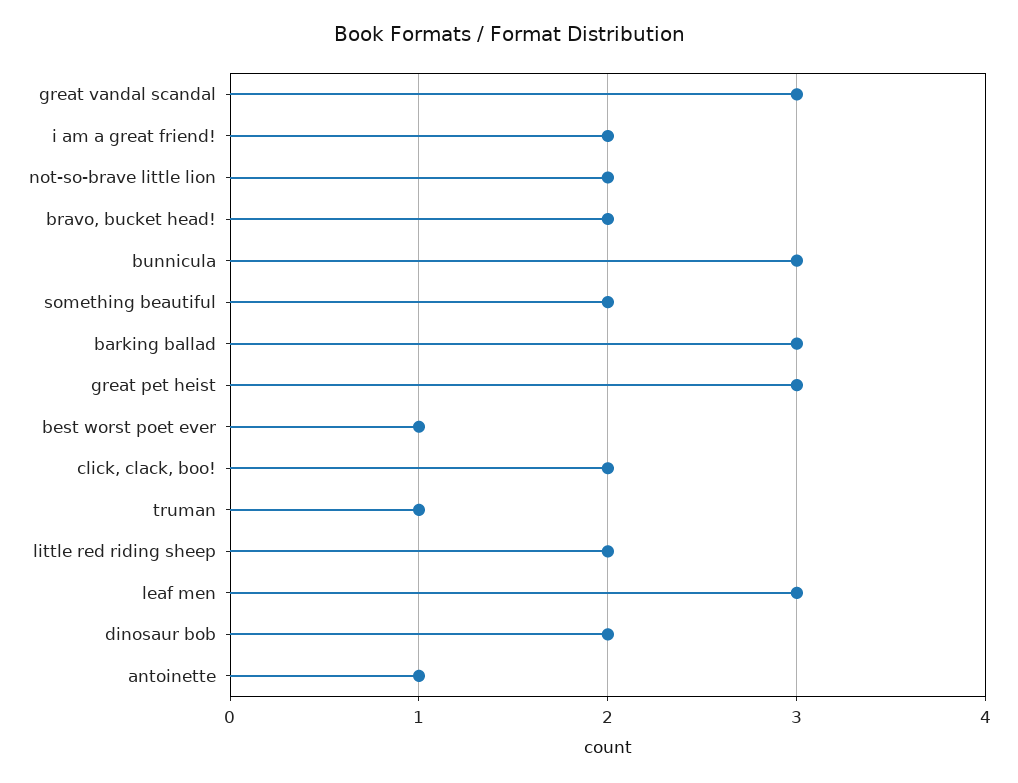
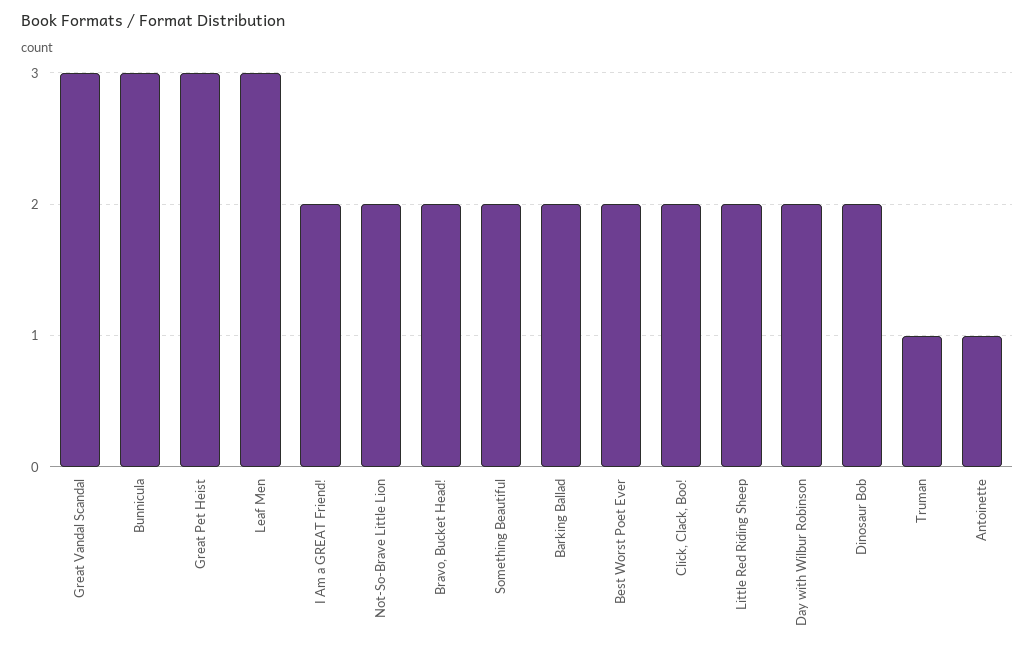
barking ballad: 3 -> 2
best worst poet ever: 1 -> 2
Day with Wilbur Robinson: none -> 2

